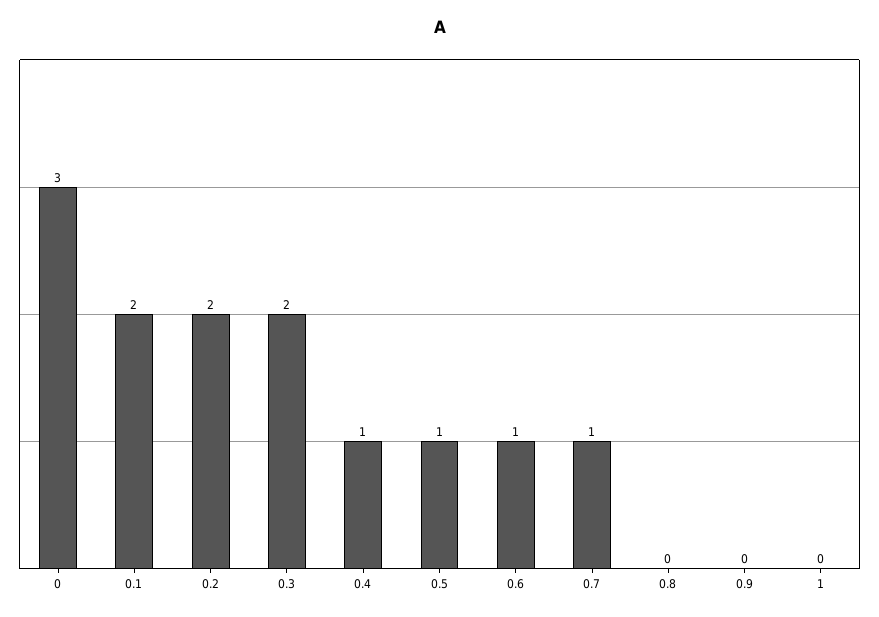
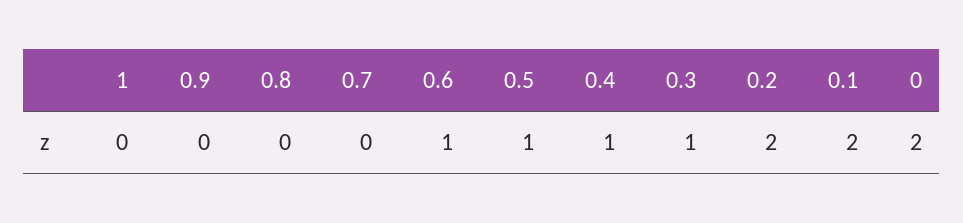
0: 3 -> 2
0.3: 2 -> 1
0.7: 1 -> 0

